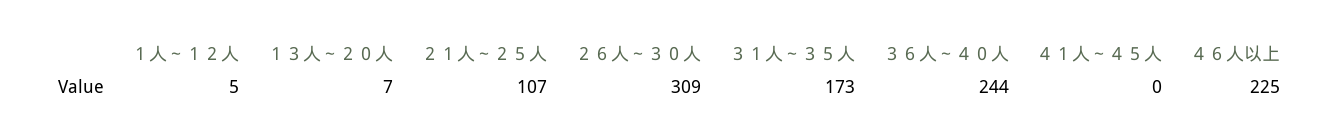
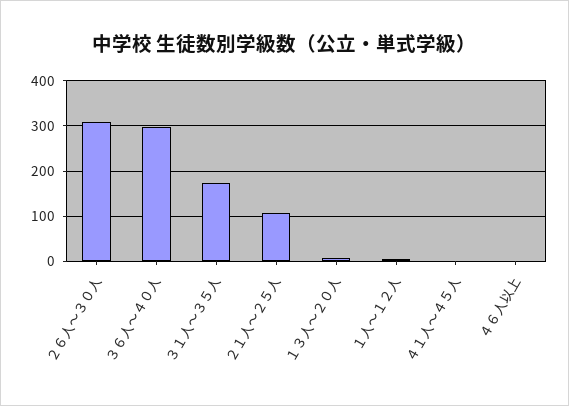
３６人～４０人: 244 -> 300
４６人以上: 225 -> 0

